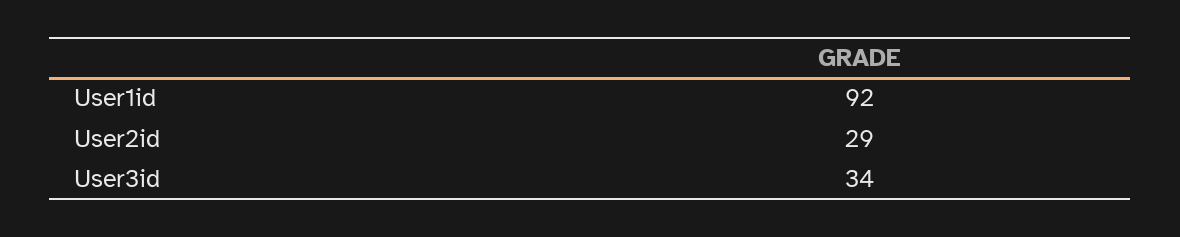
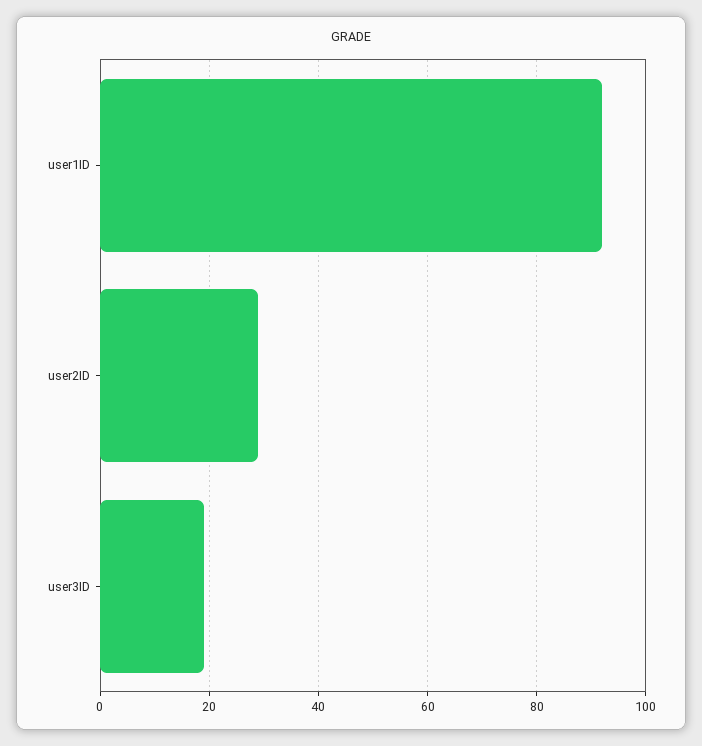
User3id: 34 -> 20

